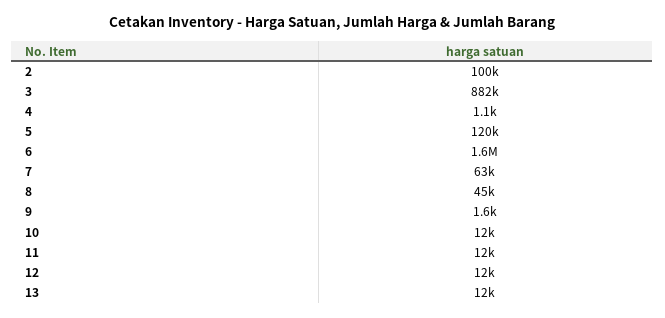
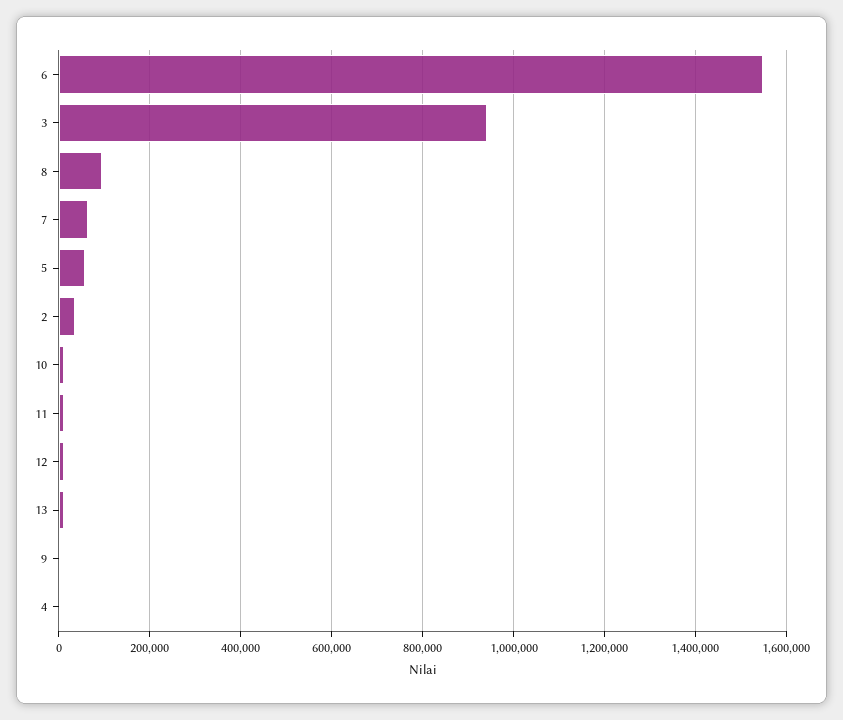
2: 100000 -> 40000
3: 882000 -> 940000
5: 120000 -> 60000
8: 45000 -> 100000

